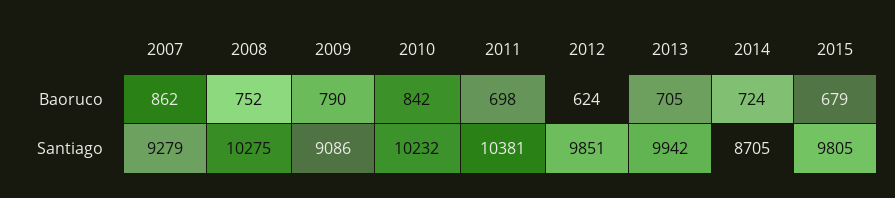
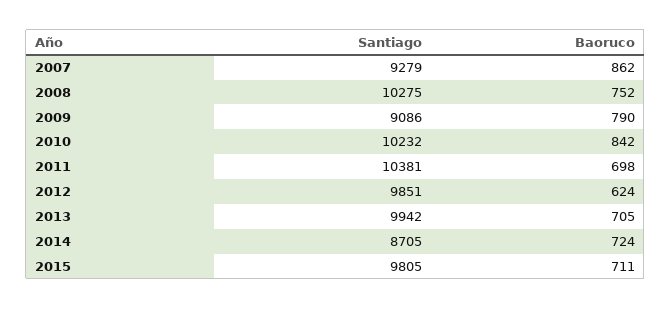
2015, Baoruco: 679 -> 711

